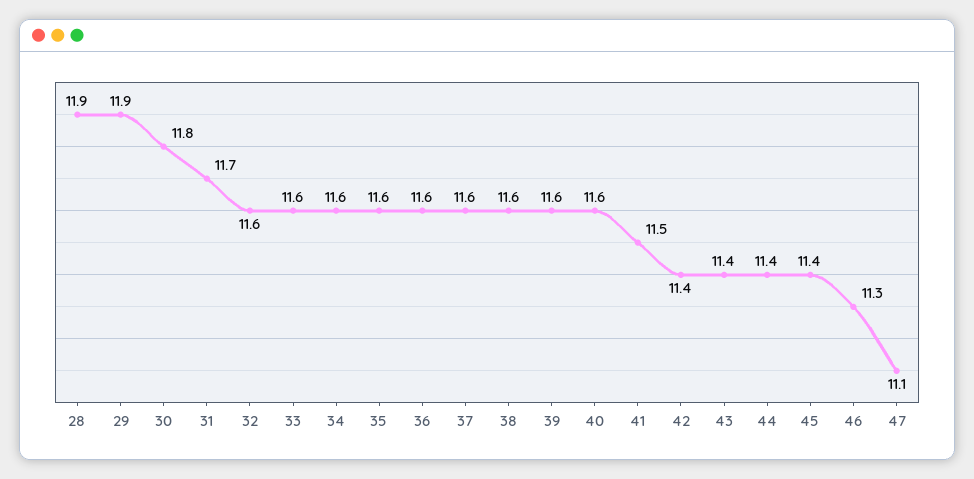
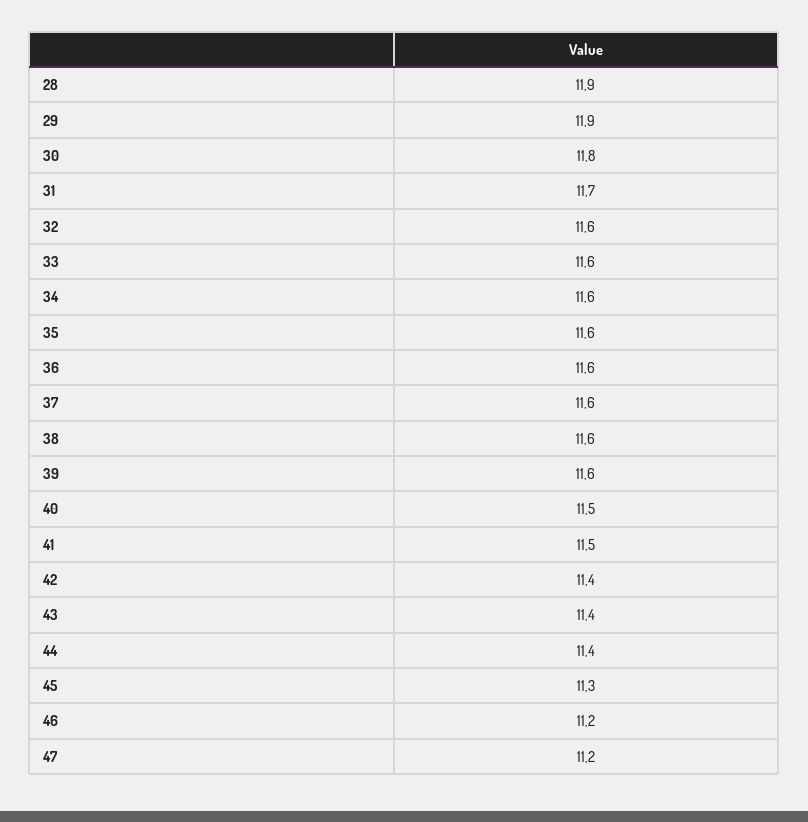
40: 11.6 -> 11.5
45: 11.4 -> 11.3
46: 11.3 -> 11.2
47: 11.1 -> 11.2

